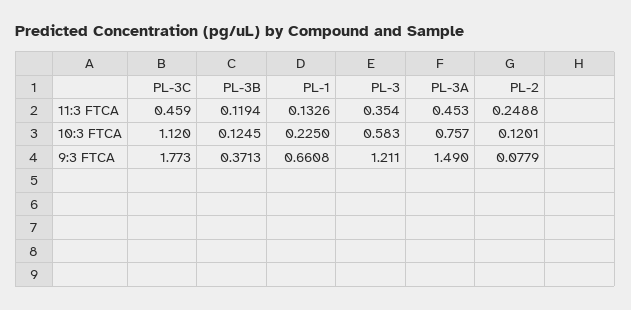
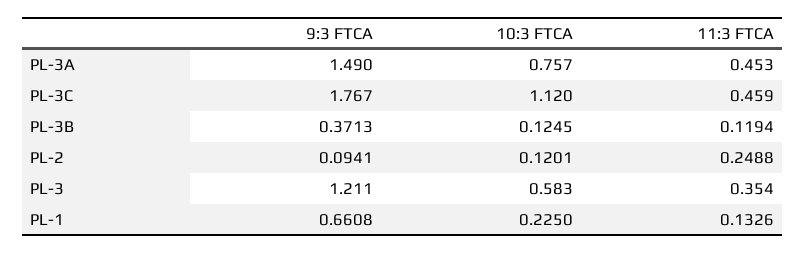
PL-3C, 9:3 FTCA: 1.773 -> 1.767
PL-2, 9:3 FTCA: 0.0779 -> 0.0941

